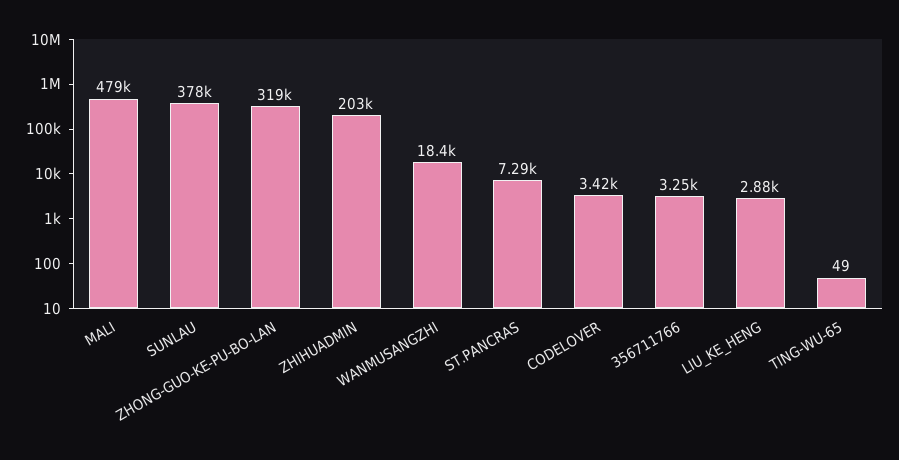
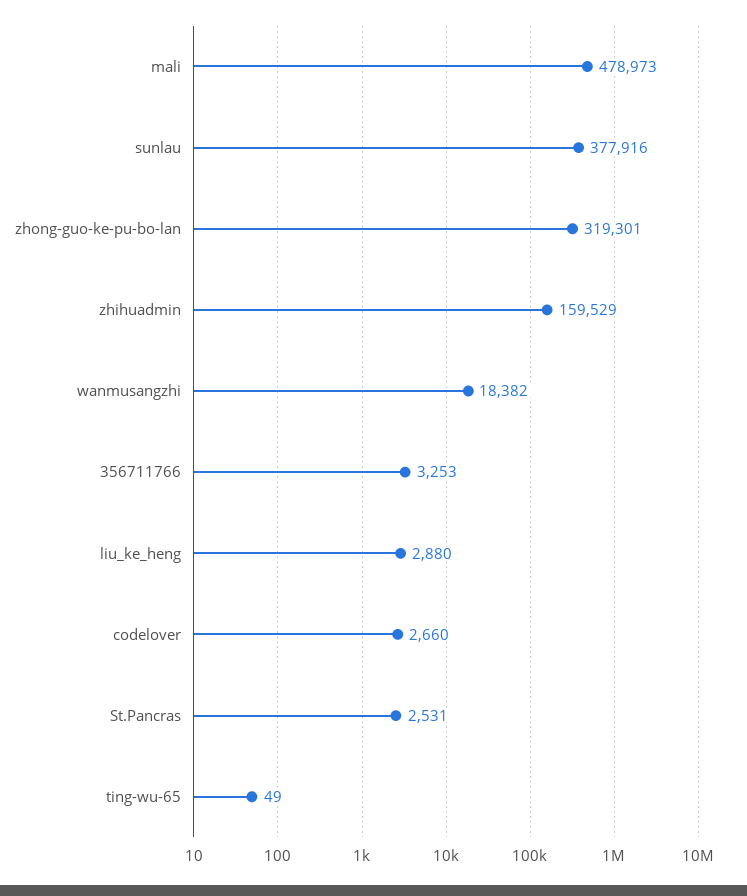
ZHIHUADMIN: 203000 -> 159529
ST.PANCRAS: 7290 -> 2531
CODELOVER: 3420 -> 2660

